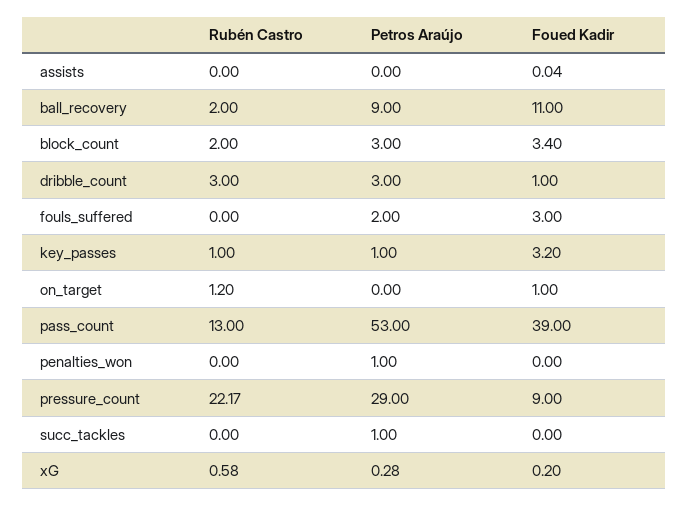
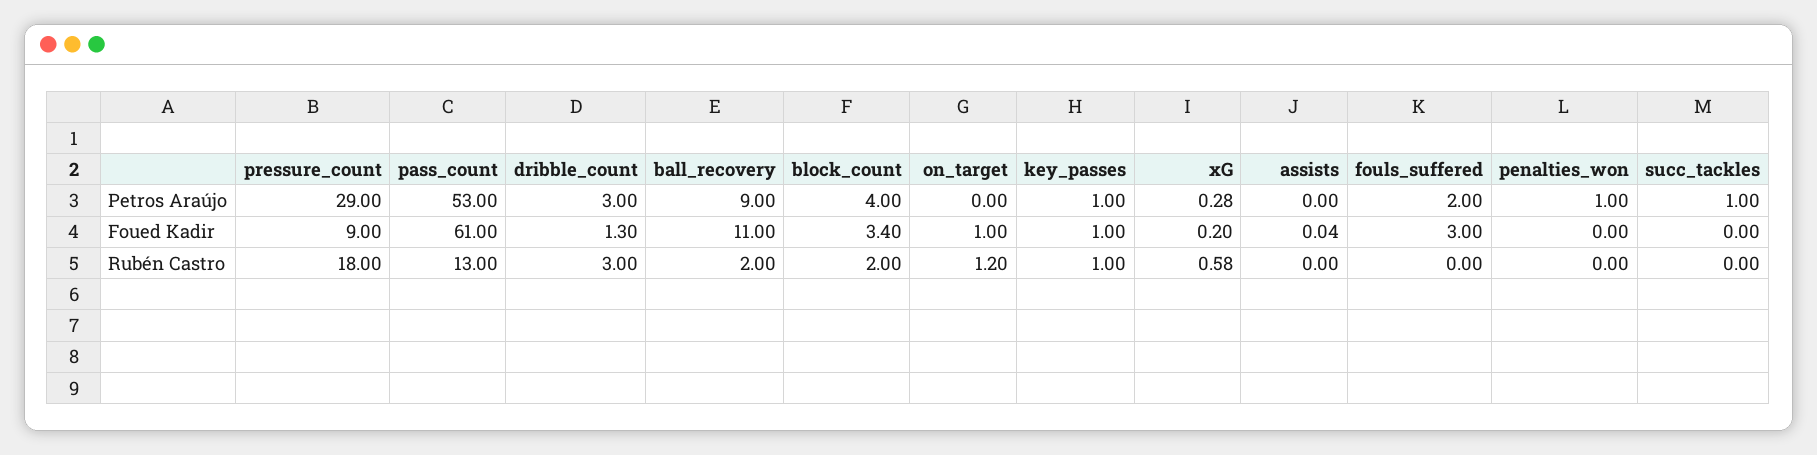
Petros Araújo, block_count: 3 -> 4
Foued Kadir, dribble_count: 1 -> 1.3
Foued Kadir, key_passes: 3.2 -> 1
Foued Kadir, pass_count: 39 -> 61
Rubén Castro, pressure_count: 22.17 -> 18

